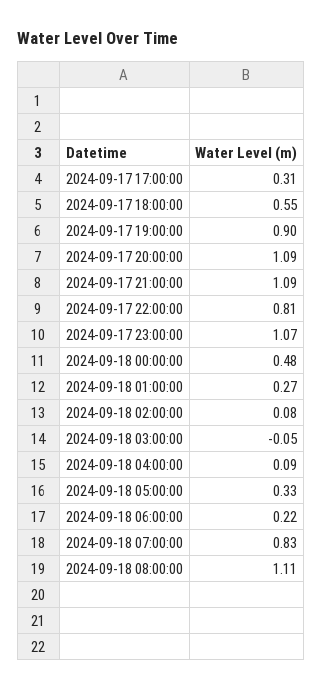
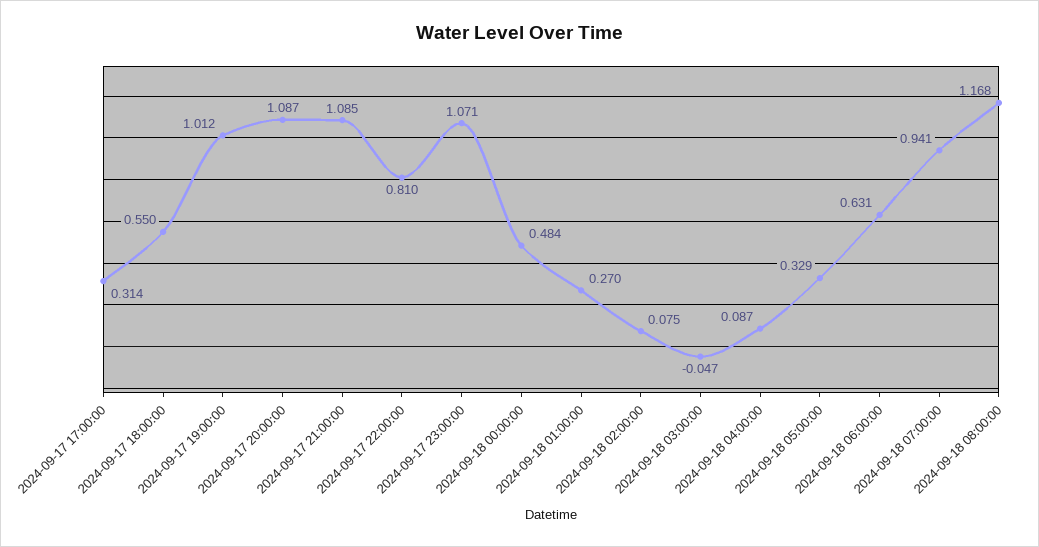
2024-09-17 19:00:00: 0.9 -> 1.012
2024-09-18 06:00:00: 0.22 -> 0.631
2024-09-18 07:00:00: 0.83 -> 0.941
2024-09-18 08:00:00: 1.11 -> 1.168

